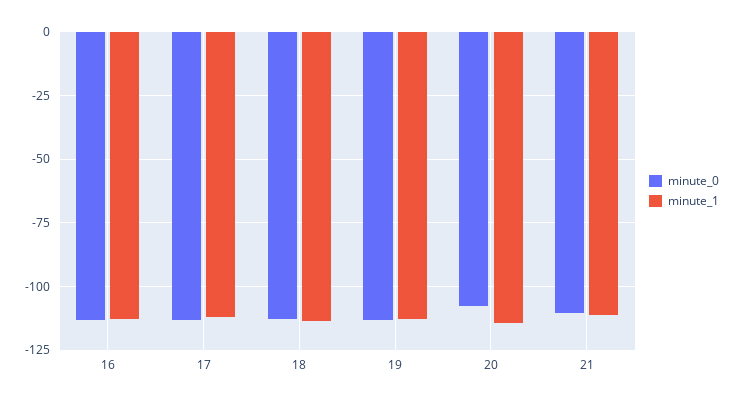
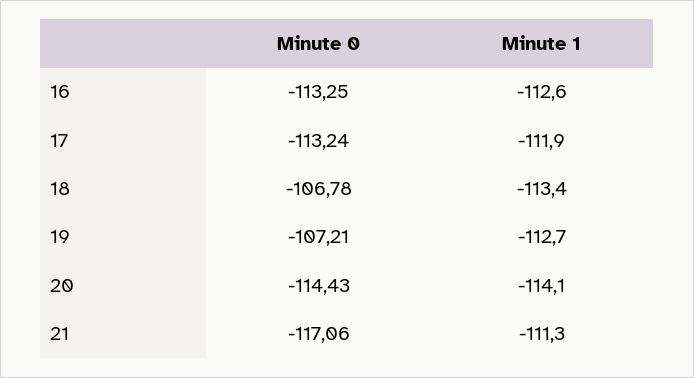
minute_0, 18: -112.5 -> -106.78
minute_0, 19: -112.5 -> -107.21
minute_0, 20: -107.5 -> -114.43
minute_0, 21: -110 -> -117.06

